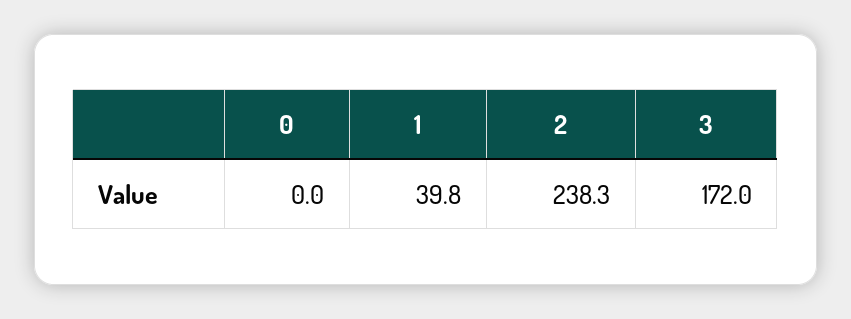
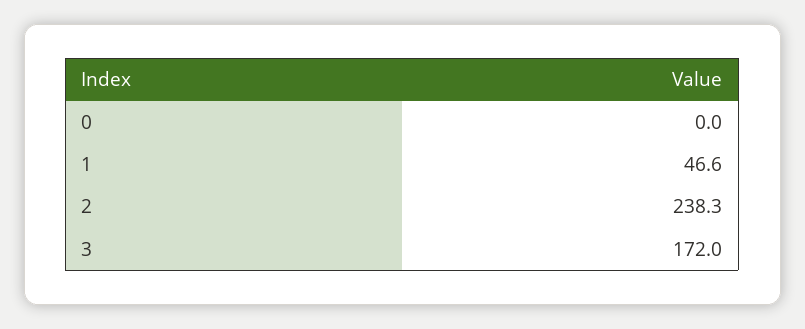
1: 39.8 -> 46.6

